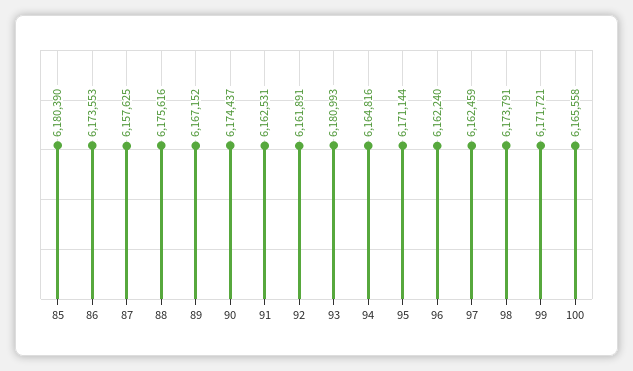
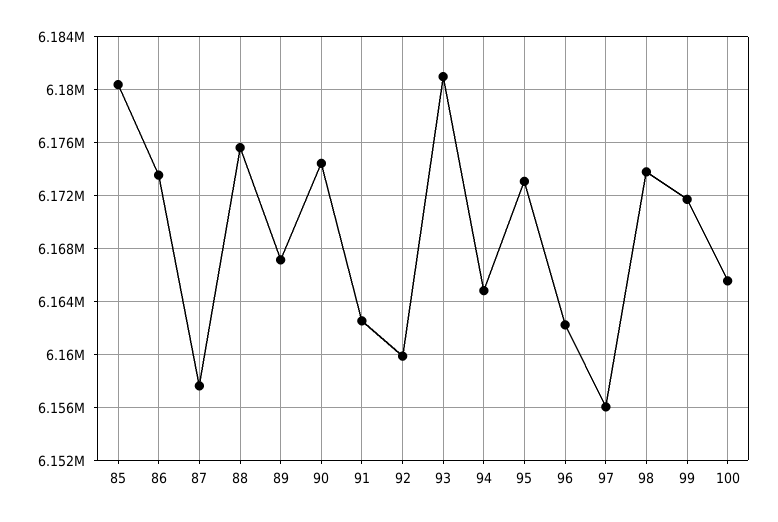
92: 6161891 -> 6160000
95: 6171144 -> 6173000
97: 6162459 -> 6156000

